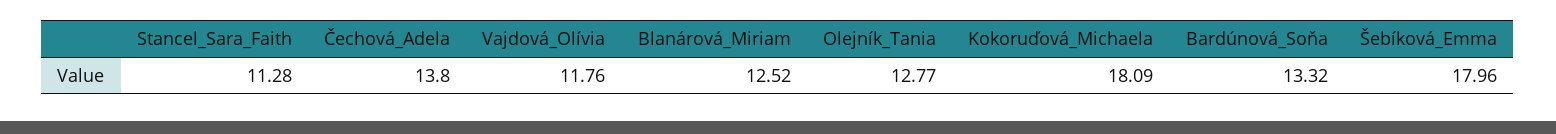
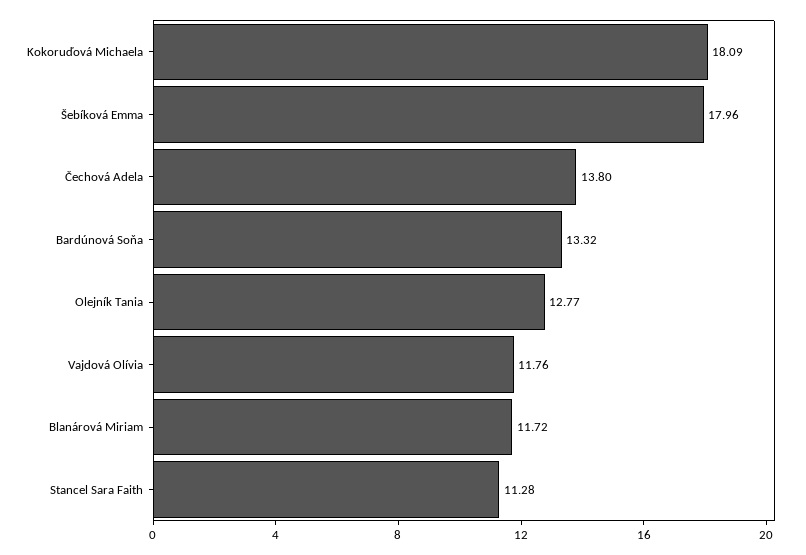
Blanárová_Miriam: 12.52 -> 11.72

